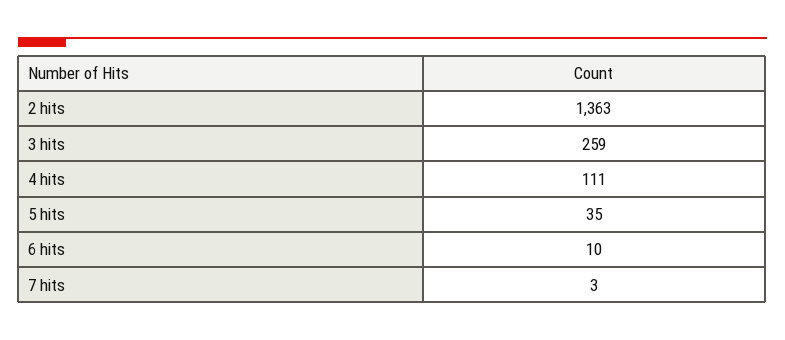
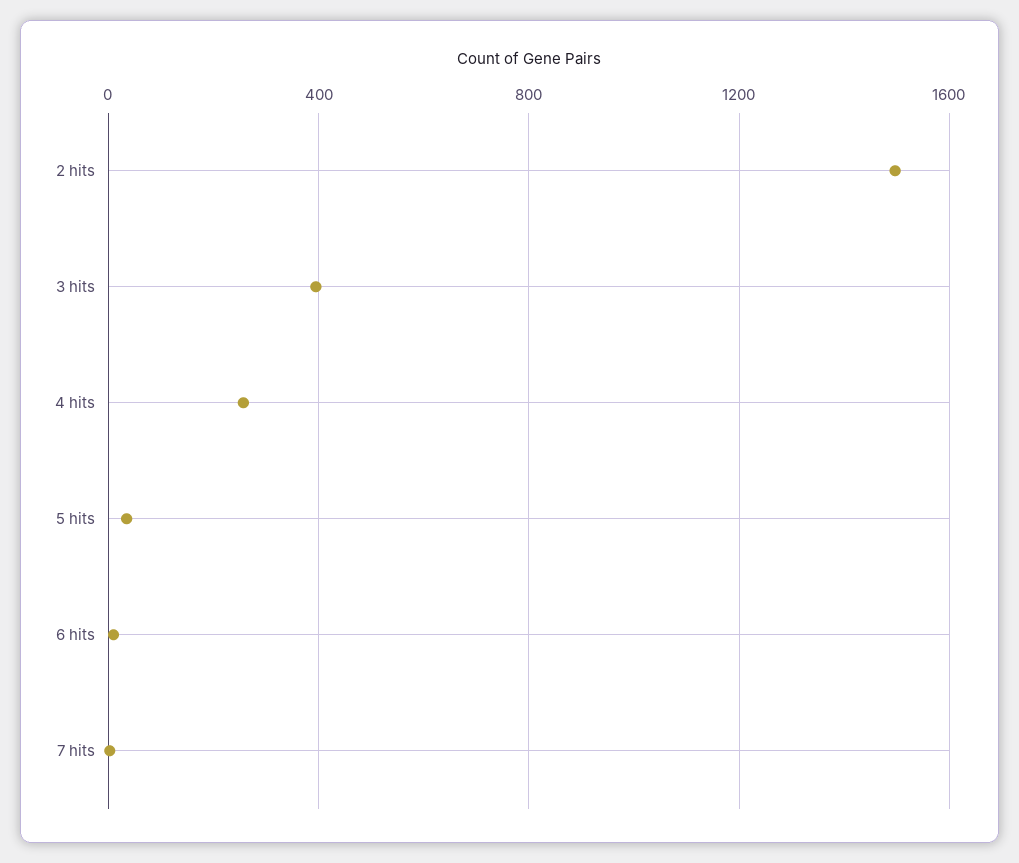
2 hits: 1363 -> 1500
3 hits: 259 -> 400
4 hits: 111 -> 250

